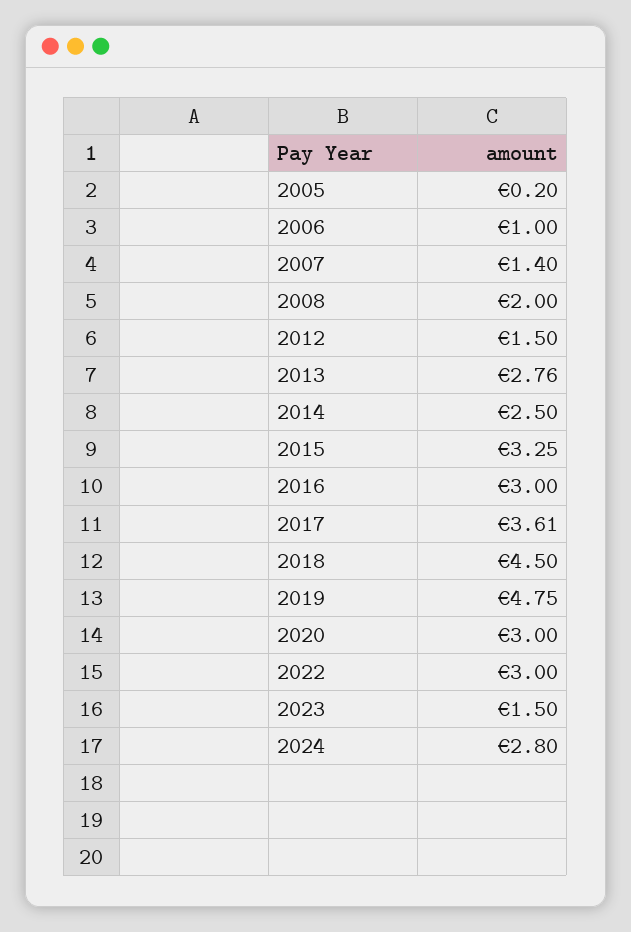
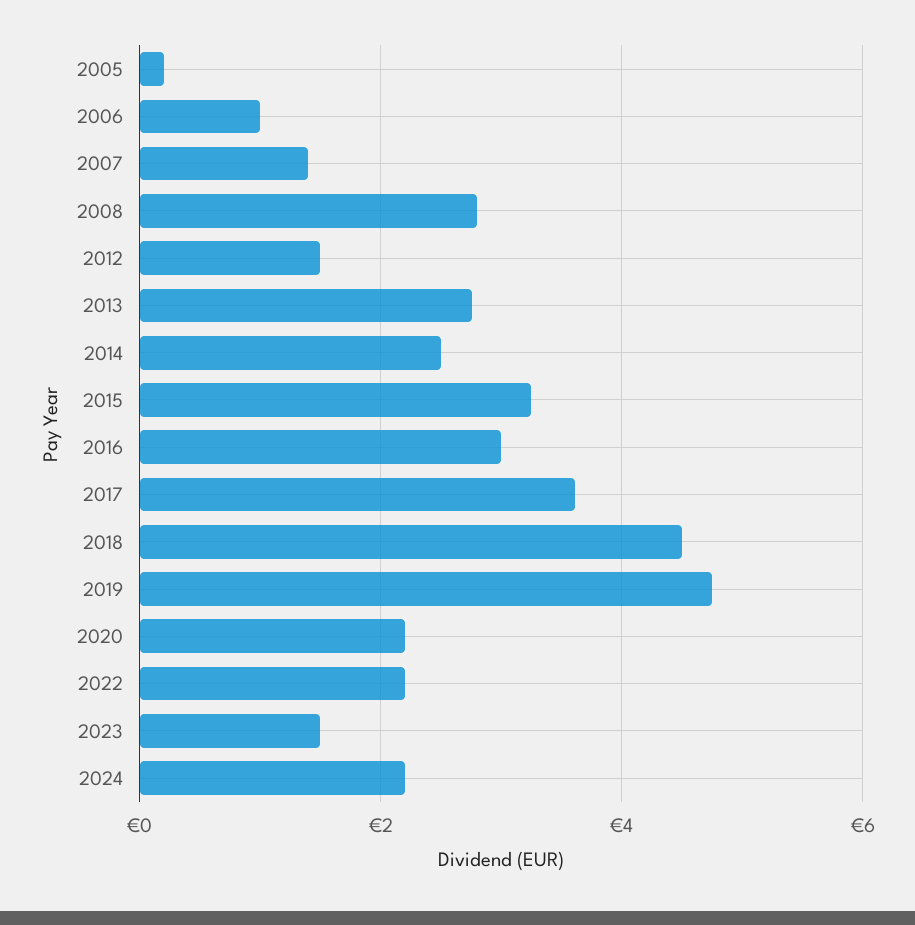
2008: 2 -> 2.8
2020: 3 -> 2.2
2022: 3 -> 2.2
2024: 2.8 -> 2.2

